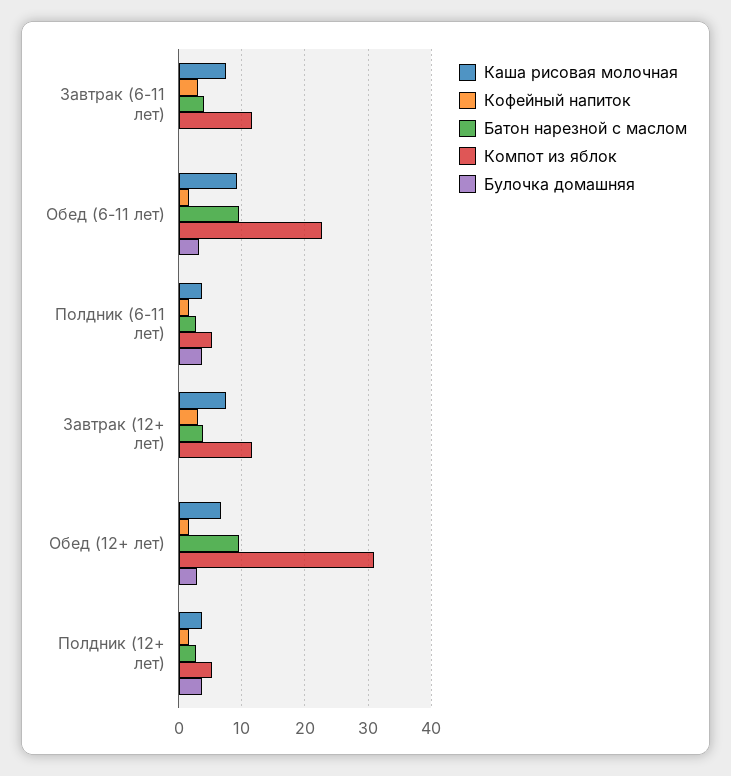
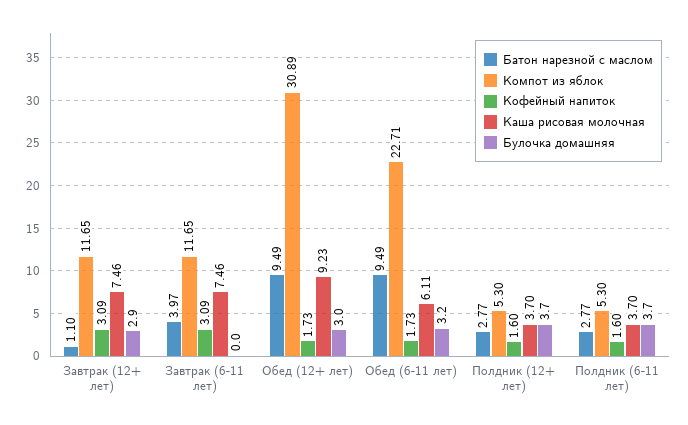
Каша рисовая молочная, Обед (6-11 лет): 9 -> 6.11
Батон нарезной с маслом, Завтрак (12+ лет): 4 -> 1.1
Булочка домашняя, Завтрак (12+ лет): 0 -> 2.9
Каша рисовая молочная, Обед (12+ лет): 7 -> 9.23

